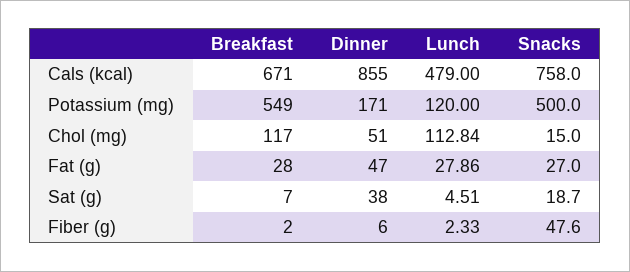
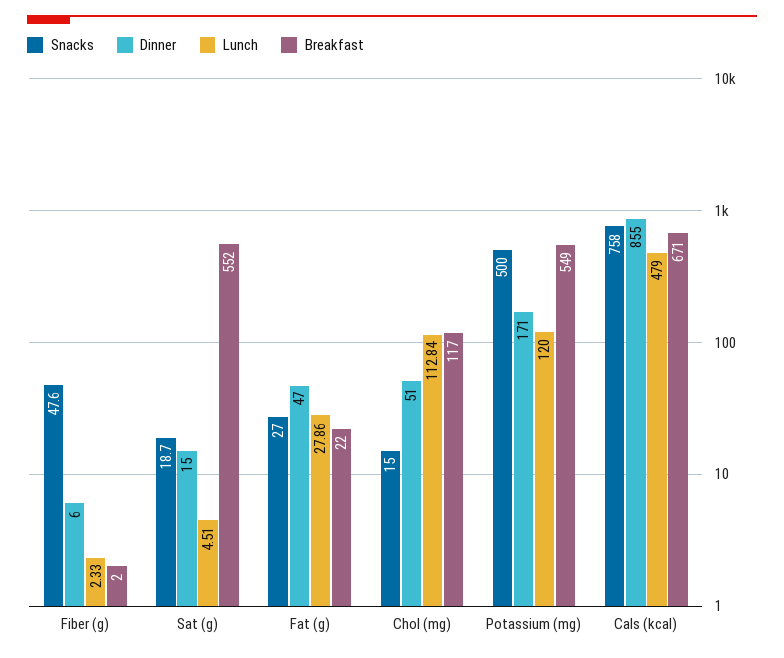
Breakfast, Fat (g): 28 -> 22
Breakfast, Sat (g): 7 -> 552
Dinner, Sat (g): 38 -> 15

